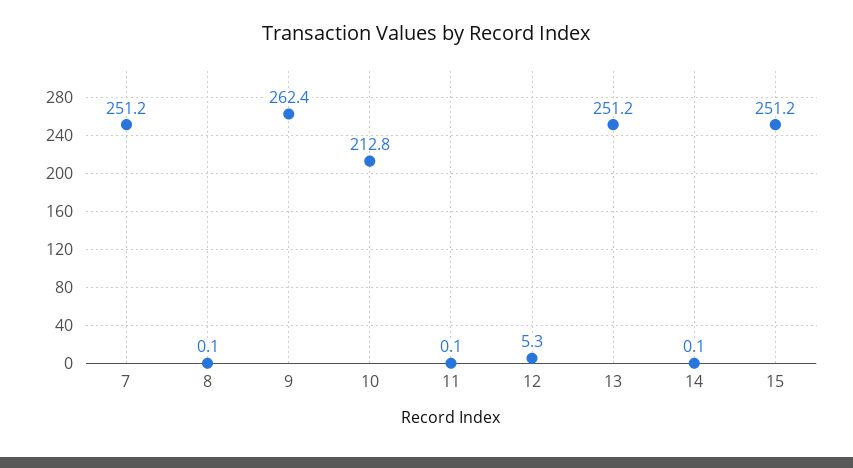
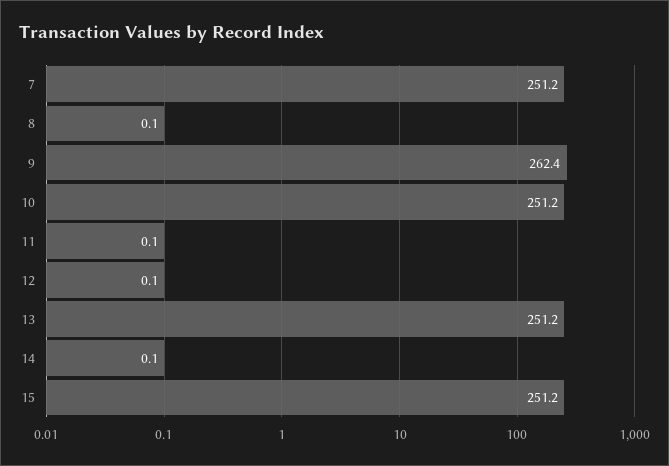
10: 212.8 -> 251.2
12: 5.3 -> 0.1

